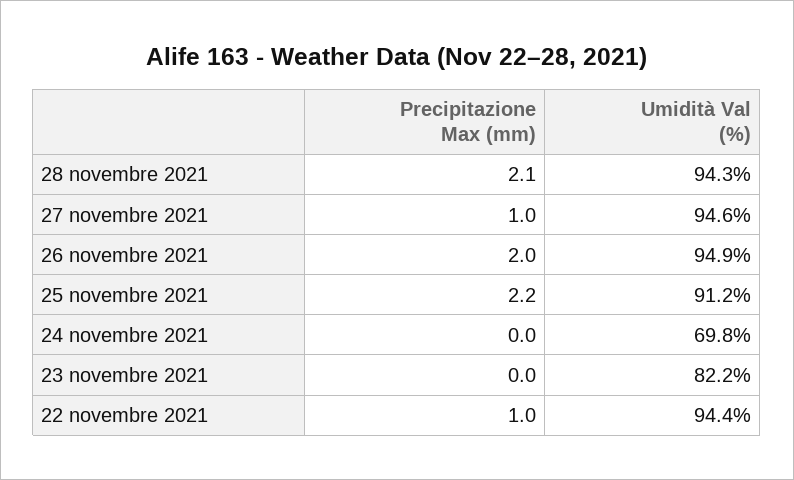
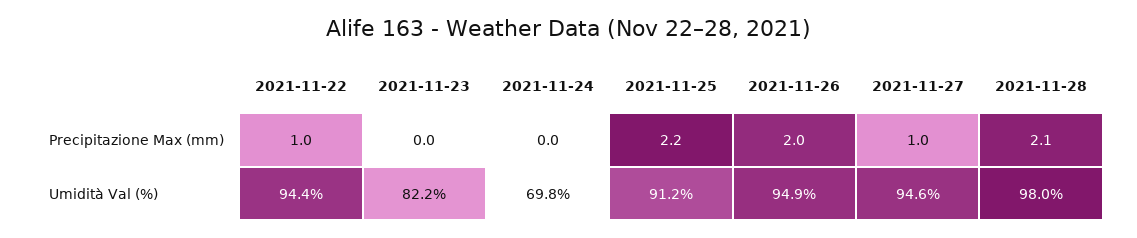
Umidità Val (%), 28 novembre 2021: 94.3 -> 98

